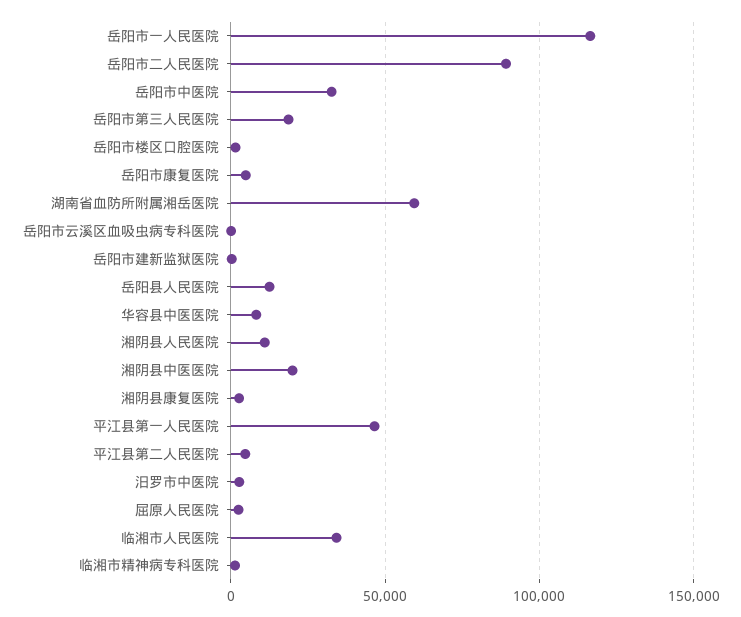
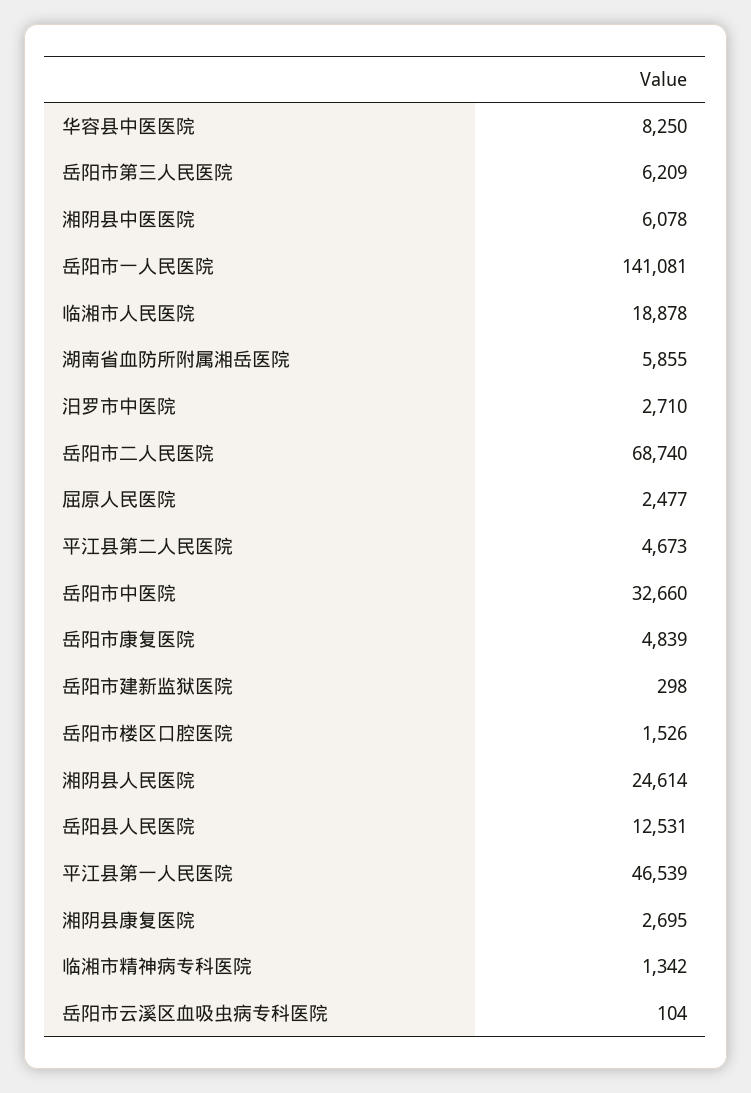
岳阳市一人民医院: 115000 -> 141081
岳阳市二人民医院: 90000 -> 68740
岳阳市第三人民医院: 20000 -> 6209
湖南省血防所附属湘岳医院: 60000 -> 5855
湘阴县人民医院: 10000 -> 24614
湘阴县中医医院: 20000 -> 6078
临湘市人民医院: 35000 -> 18878

